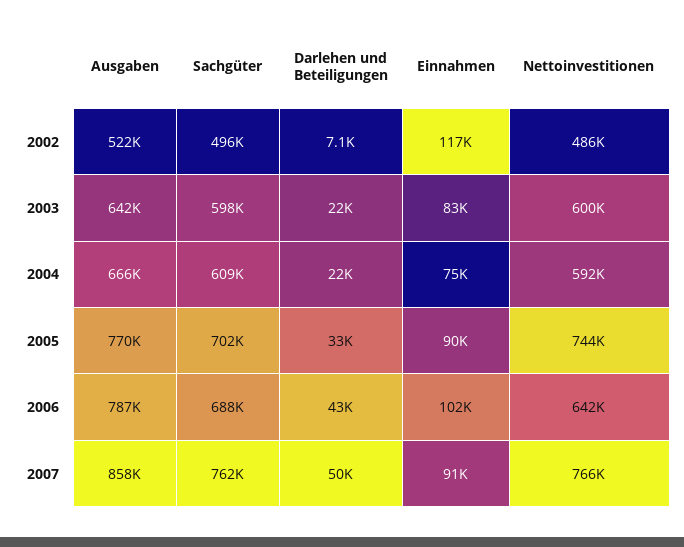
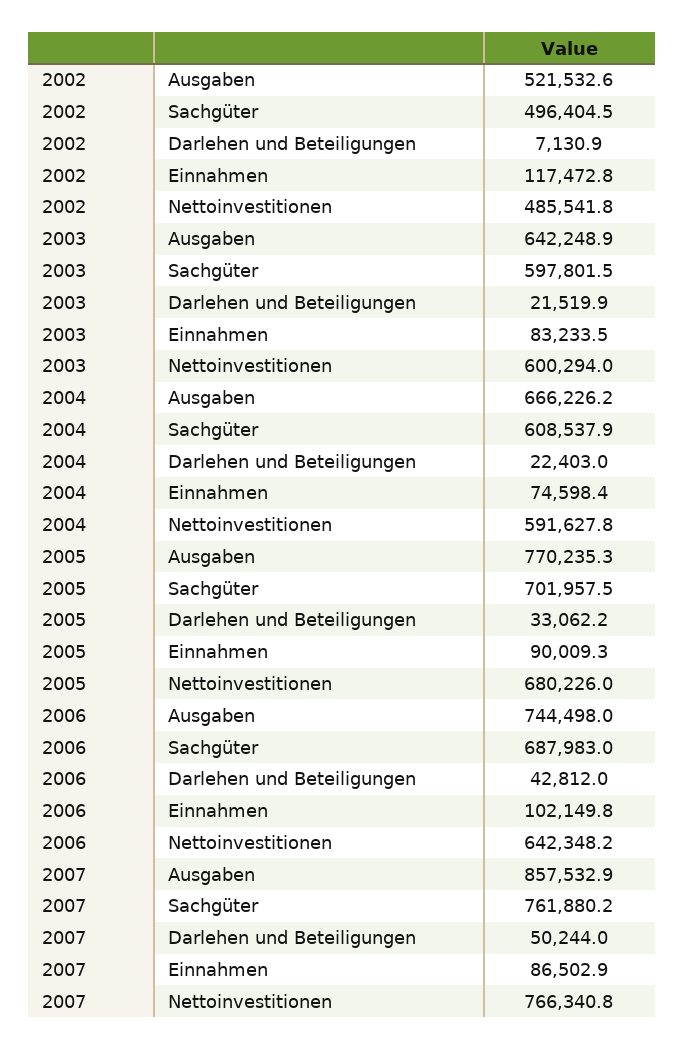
Nettoinvestitionen, 2005: 744000 -> 680226
Ausgaben, 2006: 787000 -> 744498
Einnahmen, 2007: 91000 -> 86502.9

